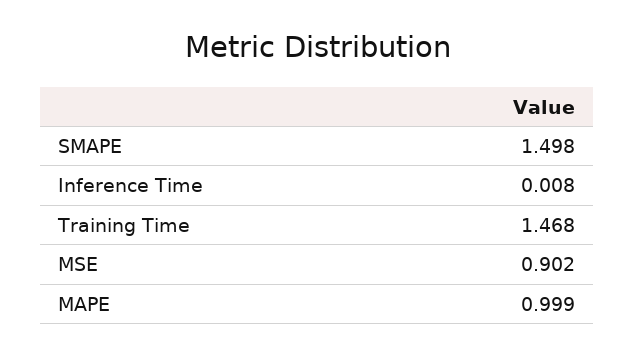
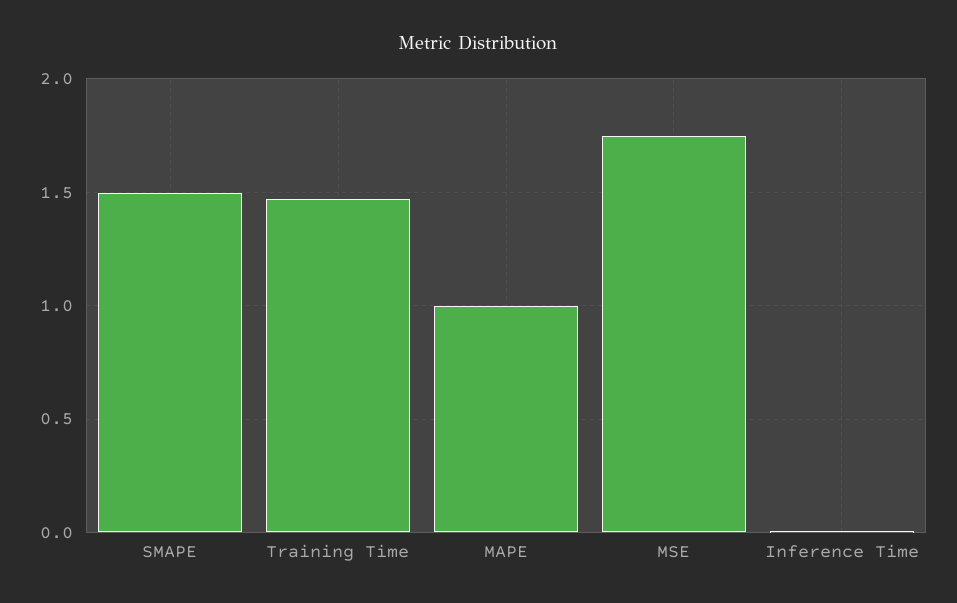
MSE: 0.902 -> 1.75

